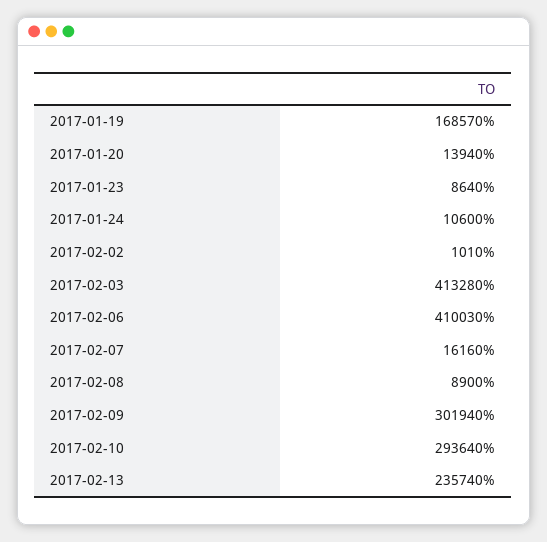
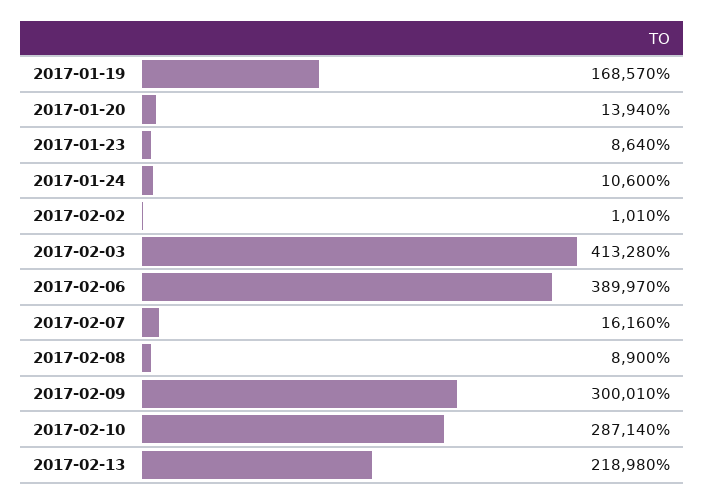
2017-02-06: 410030 -> 389970
2017-02-09: 301940 -> 300010
2017-02-10: 293640 -> 287140
2017-02-13: 235740 -> 218980

